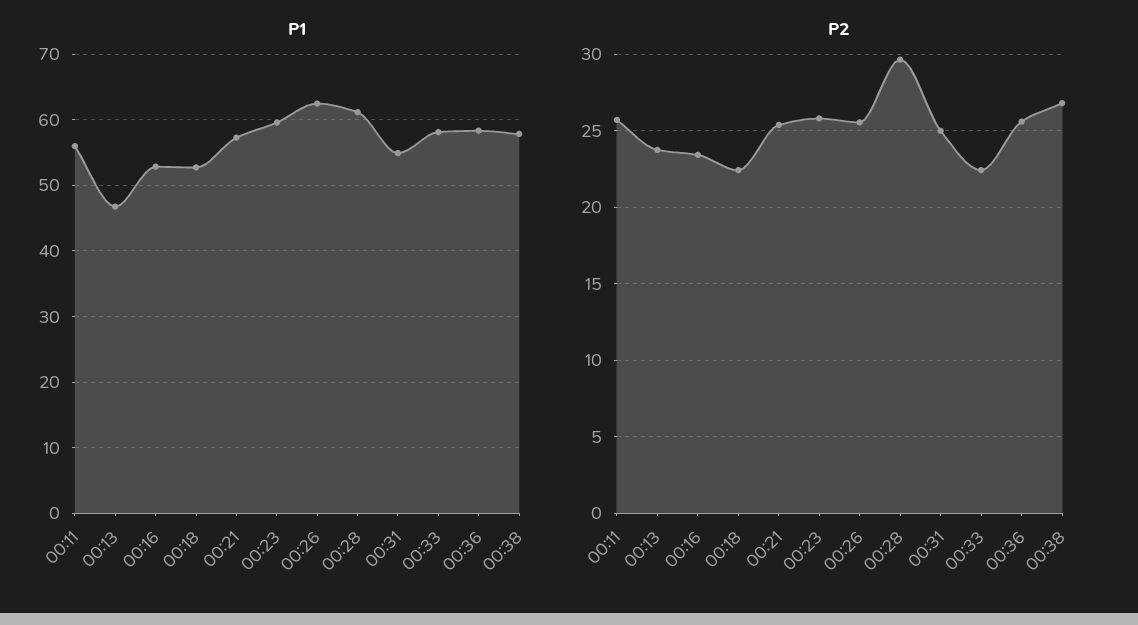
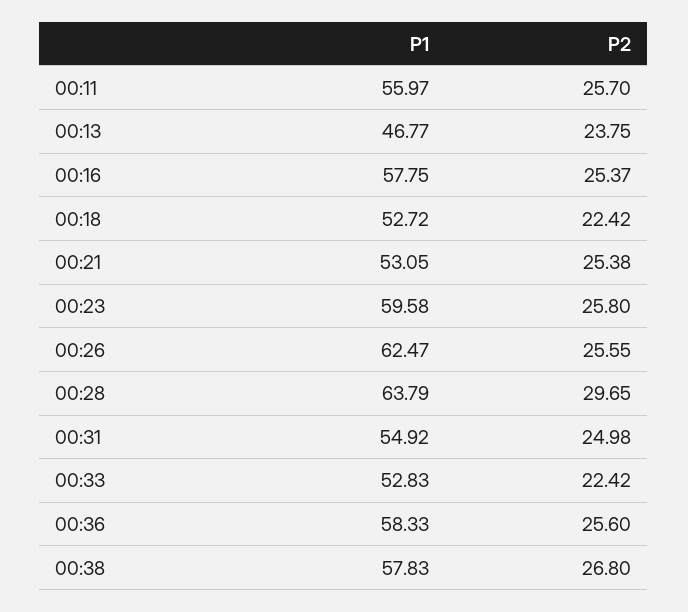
P1, 00:16: 53 -> 57.75
P1, 00:21: 57 -> 53.05
P1, 00:28: 61 -> 63.79
P1, 00:33: 58 -> 52.83
P2, 00:16: 23.5 -> 25.37

